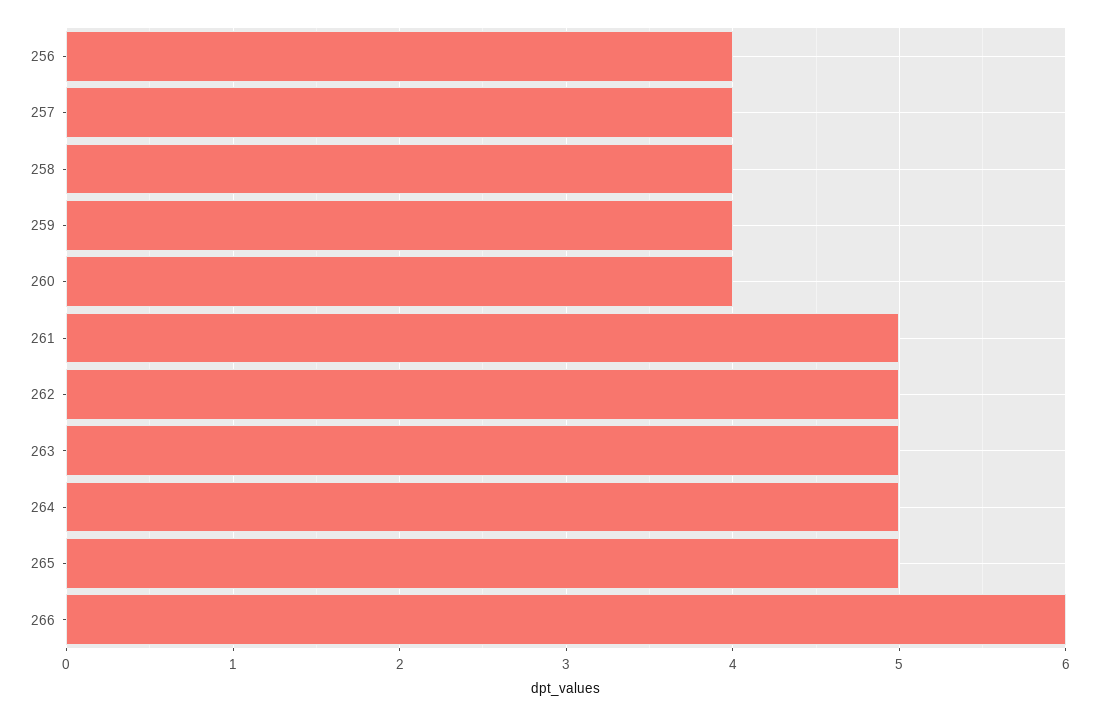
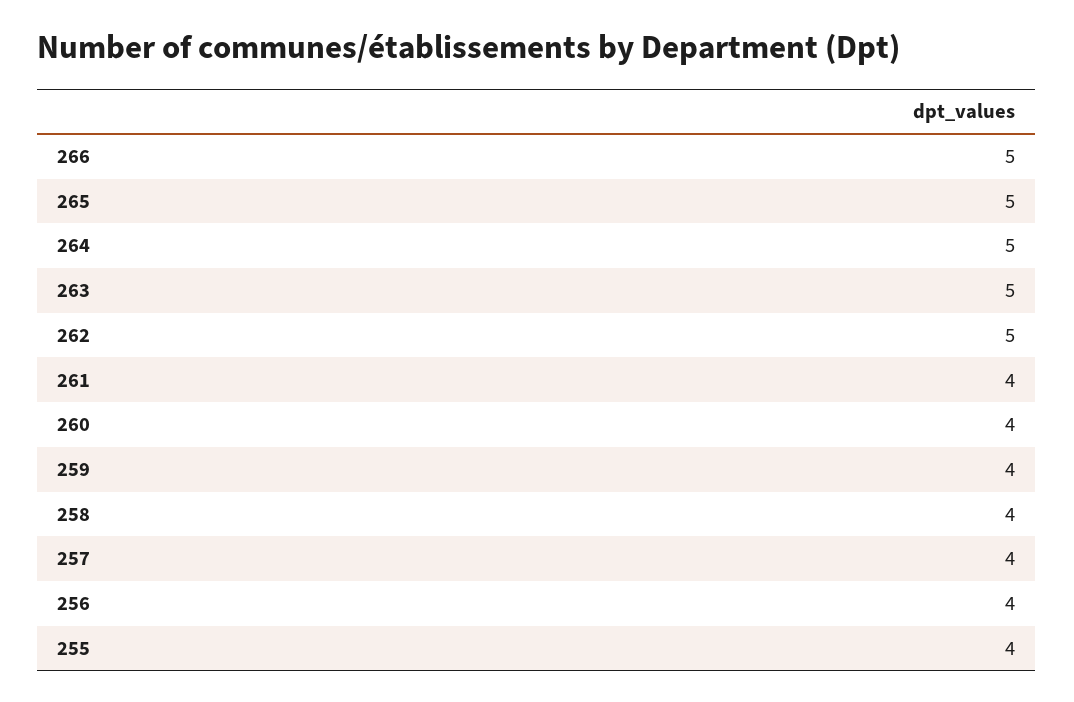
261: 5 -> 4
266: 6 -> 5
255: none -> 4

